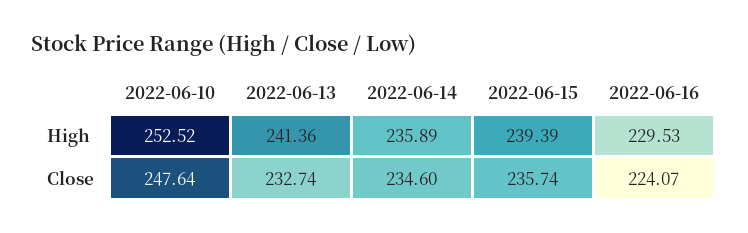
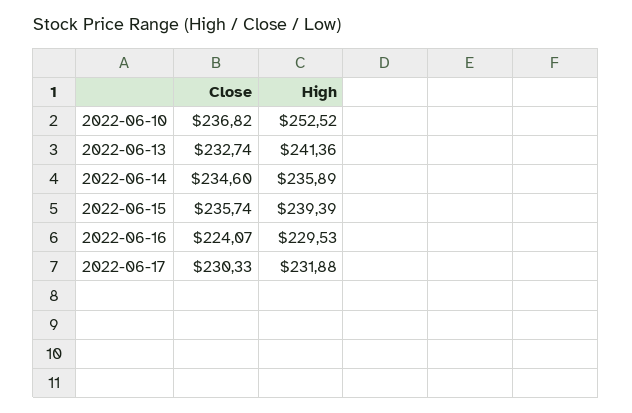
2022-06-10, Close: 247.64 -> 236.82
2022-06-17, Close: none -> 230.33
2022-06-17, High: none -> 231.88

